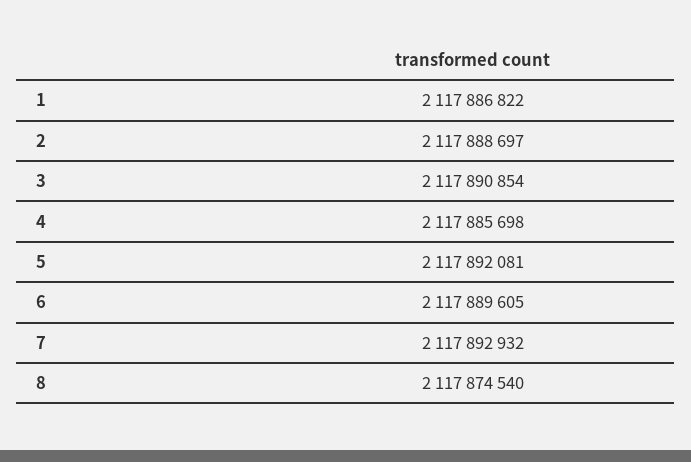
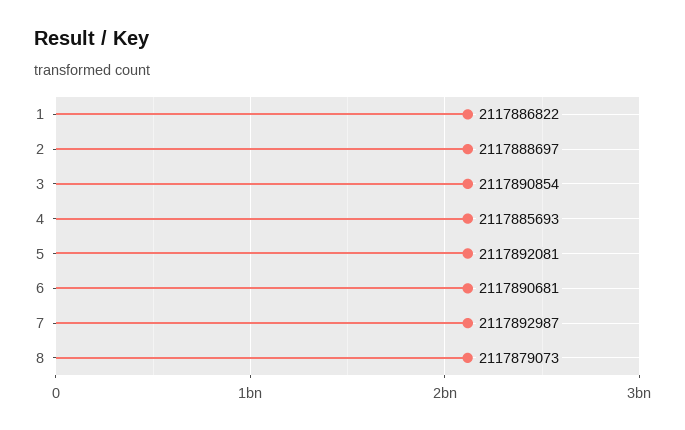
4: 2117885698 -> 2117885693
6: 2117889605 -> 2117890681
7: 2117892932 -> 2117892987
8: 2117874540 -> 2117879073

